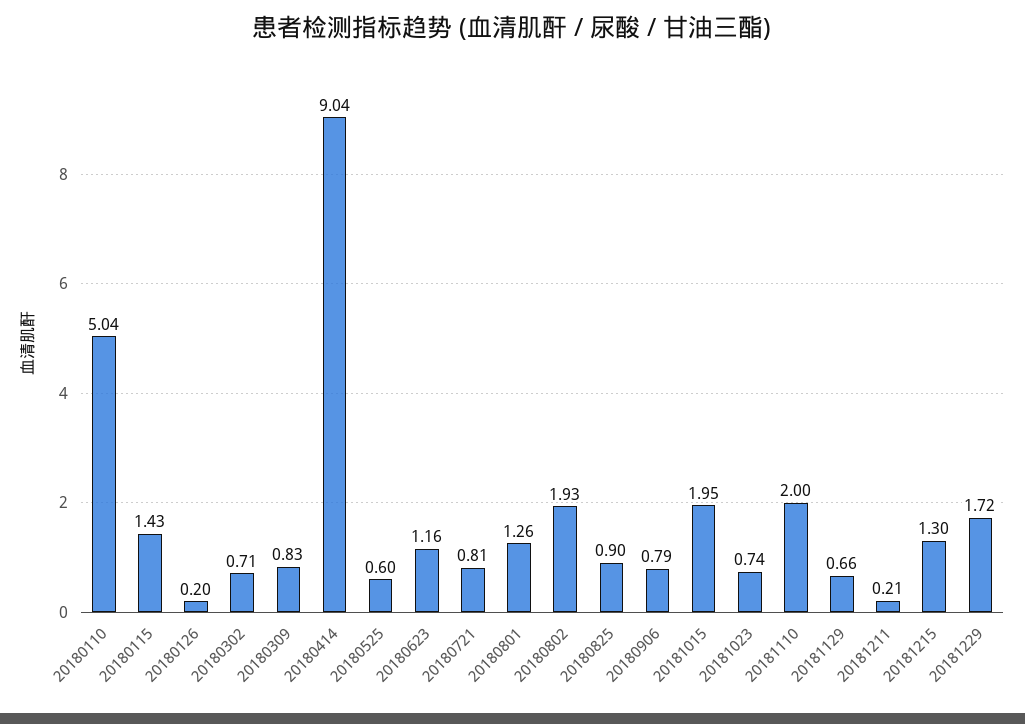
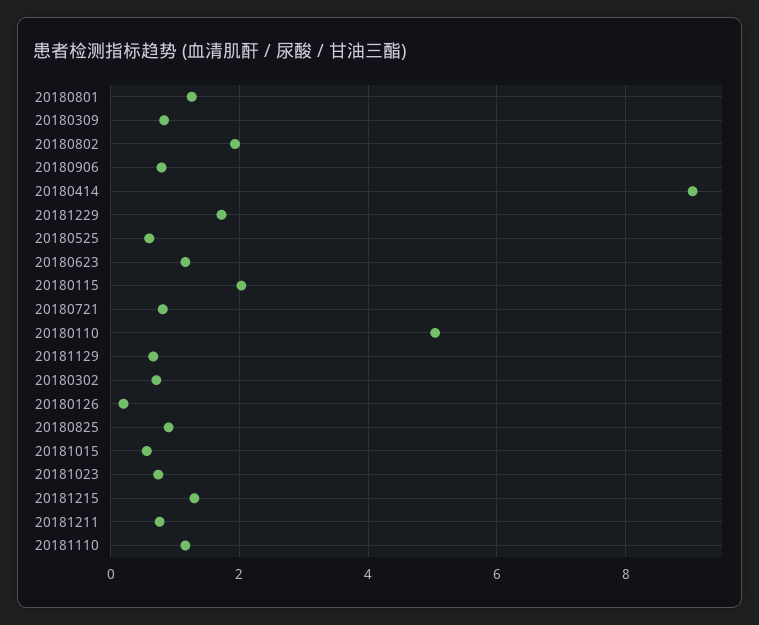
20180115: 1.43 -> 2
20181015: 1.95 -> 0.6
20181110: 2 -> 1.2
20181211: 0.21 -> 0.8

